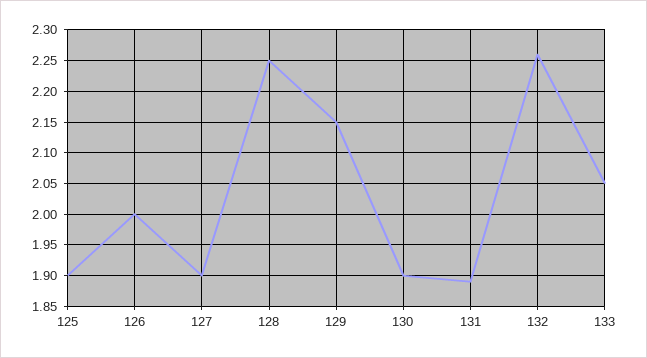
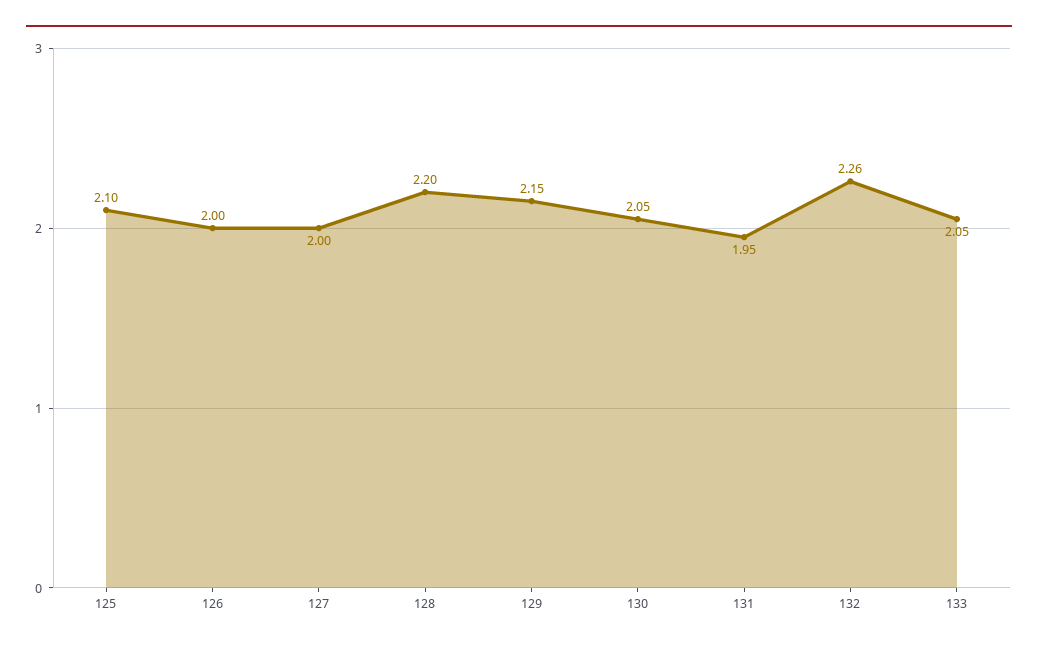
125: 1.9 -> 2.1
127: 1.9 -> 2
128: 2.25 -> 2.2
130: 1.9 -> 2.05
131: 1.89 -> 1.95

